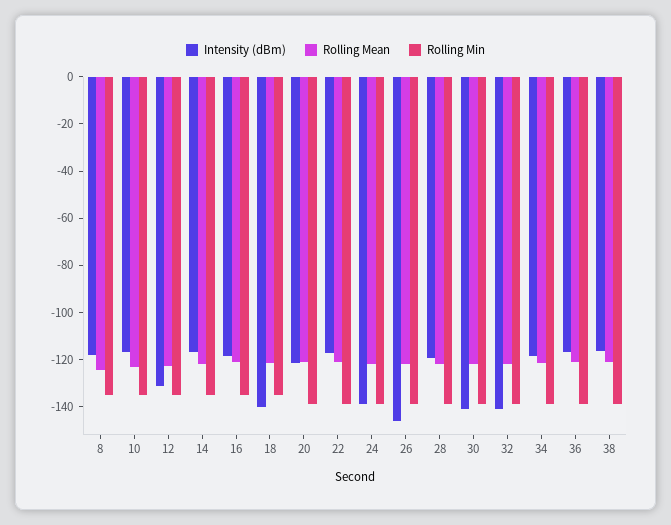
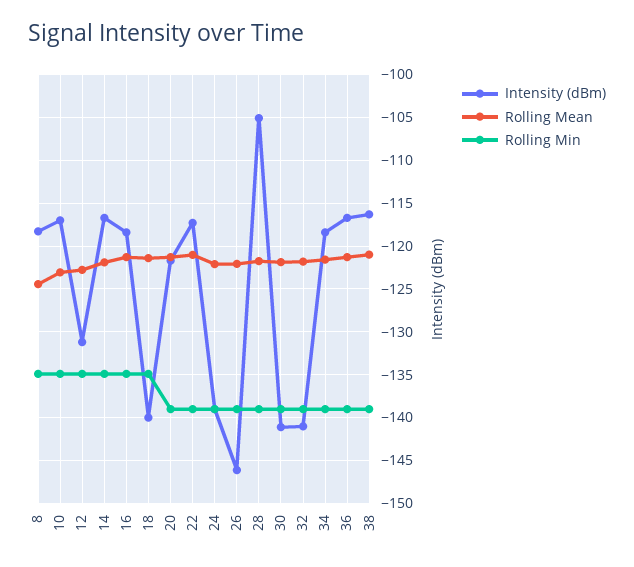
Intensity (dBm), 28: -120 -> -105

